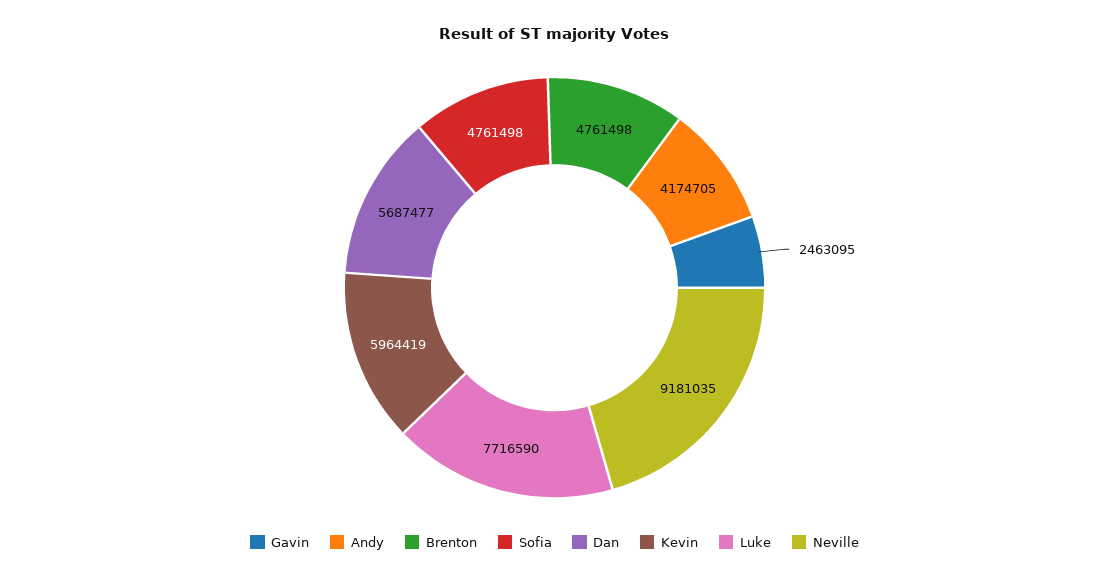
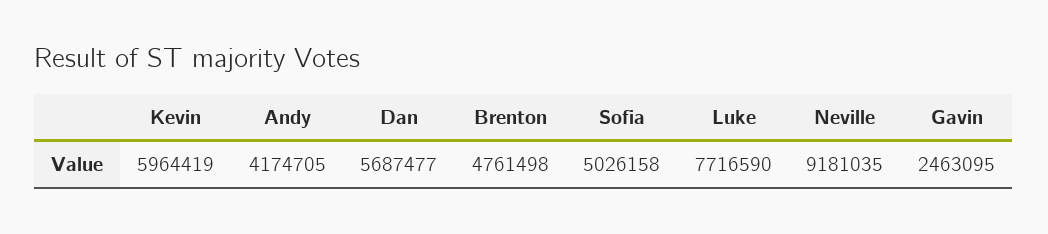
Sofia: 4761498 -> 5026158

